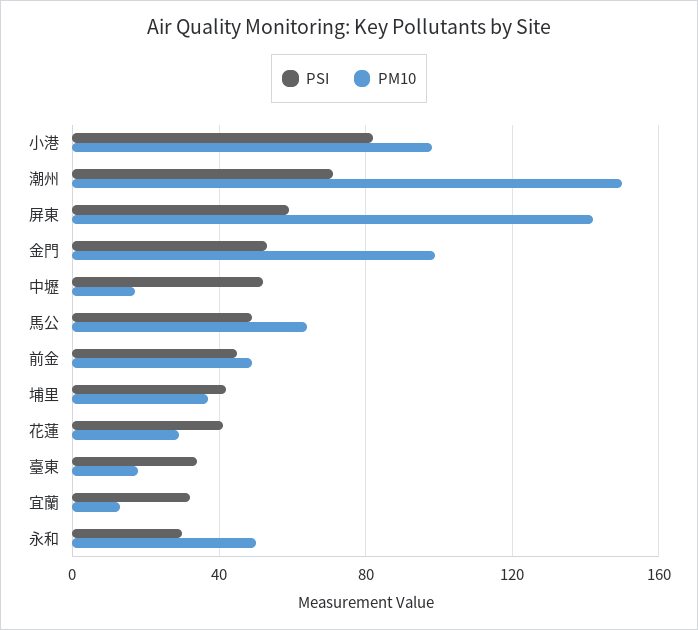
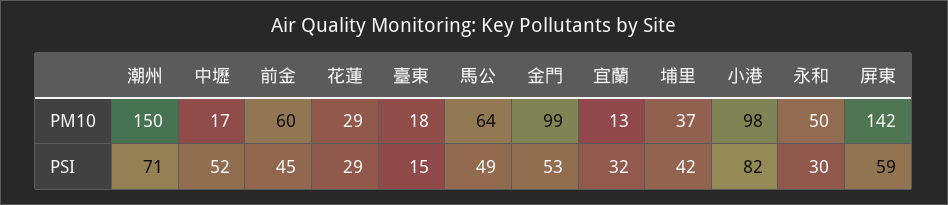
PM10, 前金: 50 -> 60
PSI, 花蓮: 40 -> 29
PSI, 臺東: 35 -> 15

